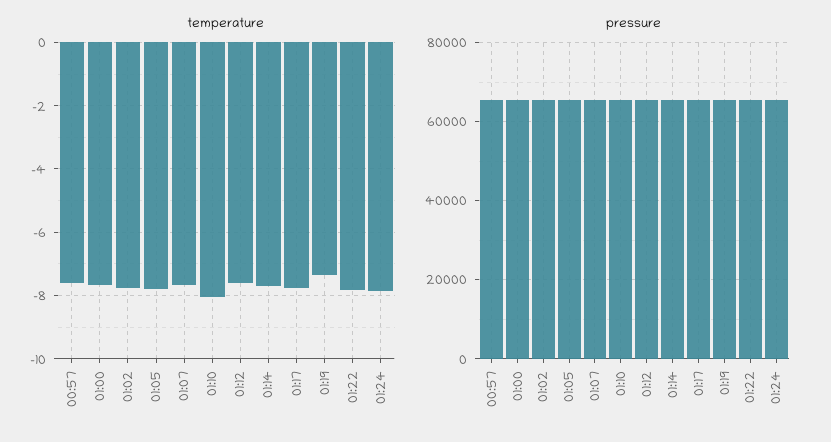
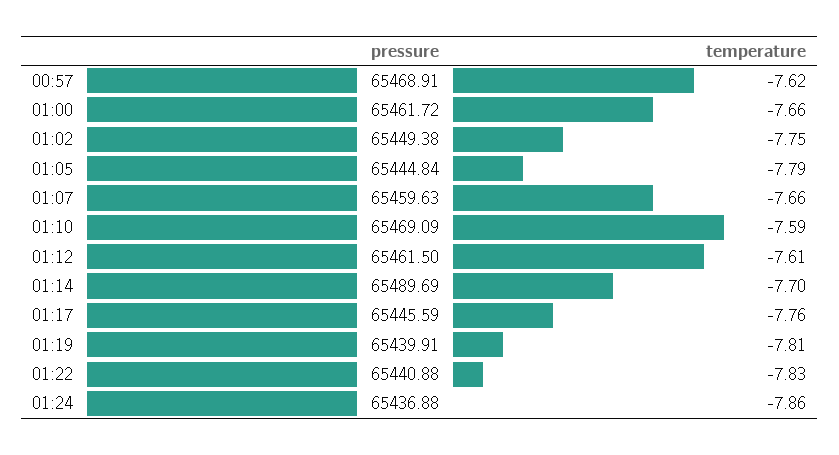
temperature, 01:10: -8 -> -7.59
temperature, 01:19: -7.4 -> -7.81

